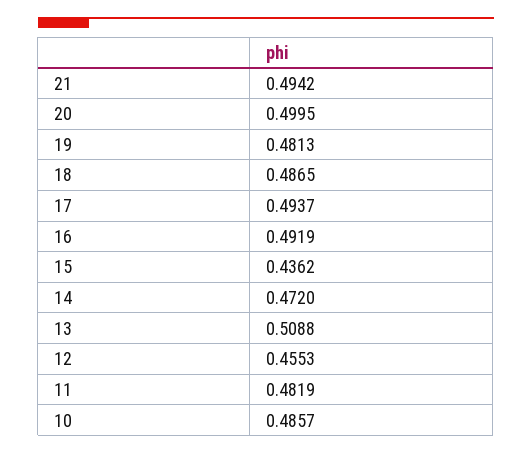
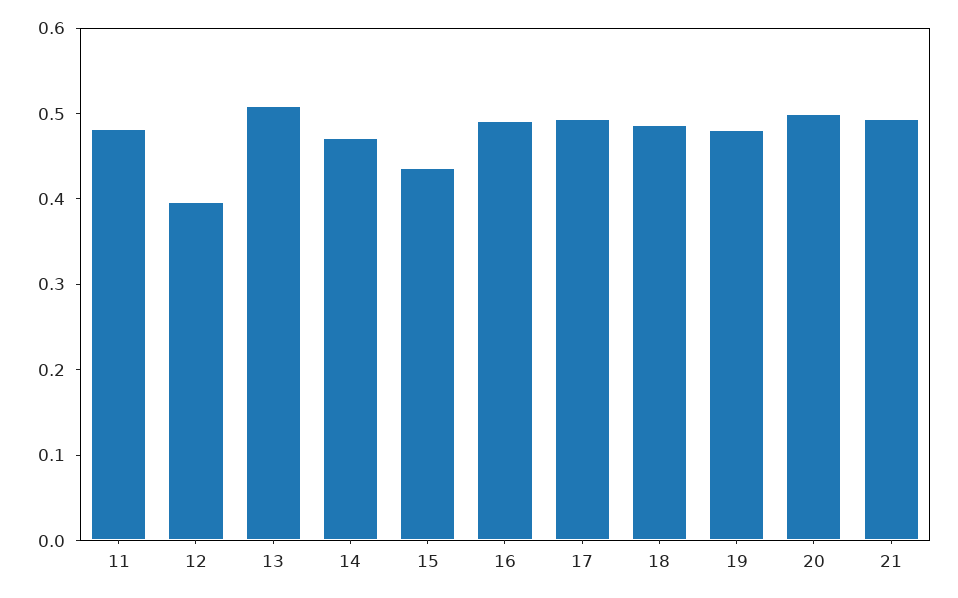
12: 0.4553 -> 0.4
10: 0.4857 -> none

